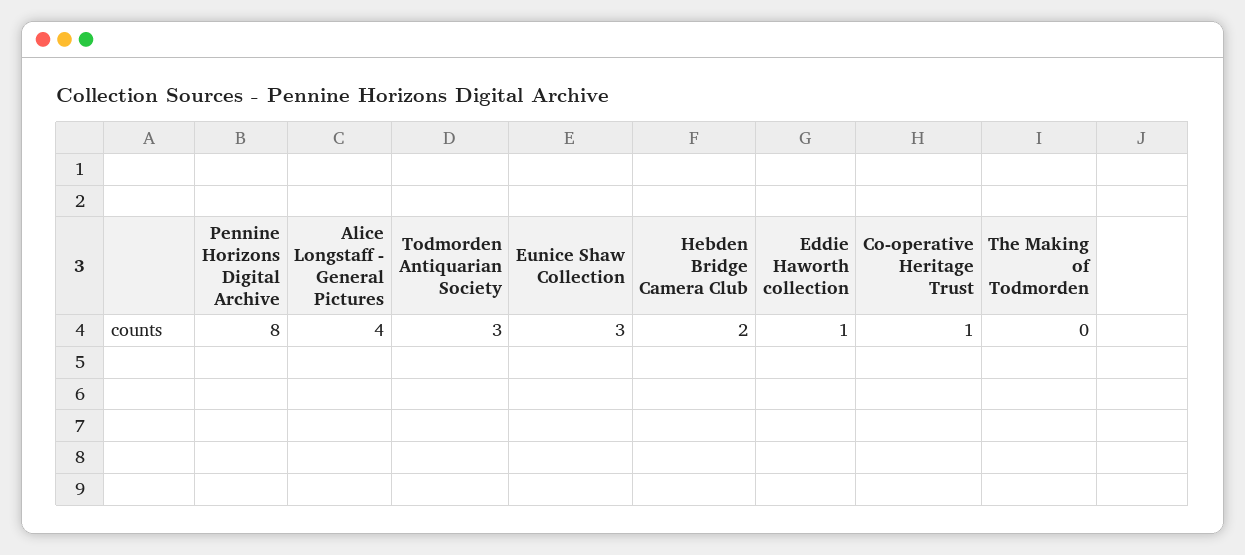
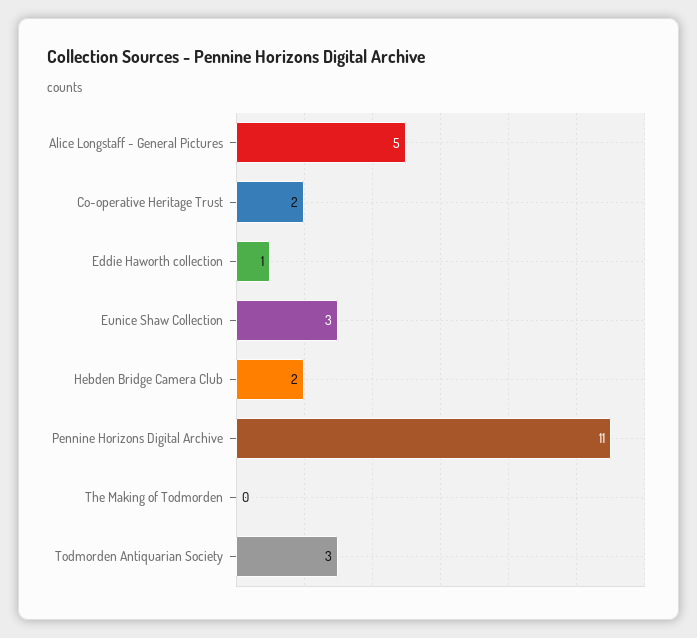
Pennine Horizons Digital Archive: 8 -> 11
Alice Longstaff - General Pictures: 4 -> 5
Co-operative Heritage Trust: 1 -> 2

